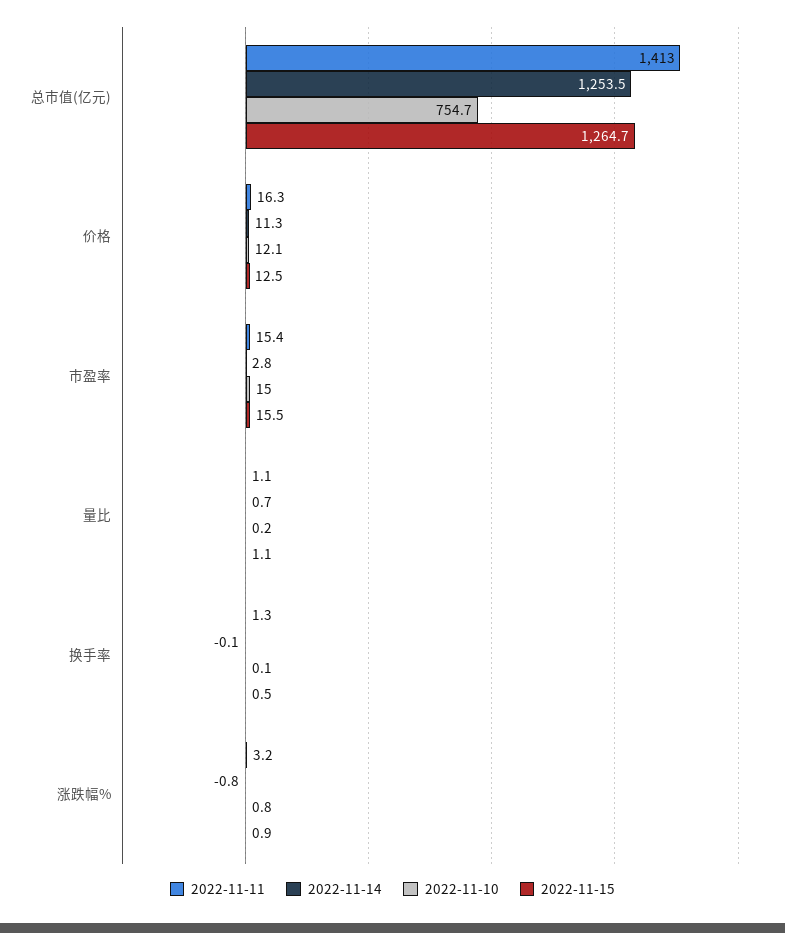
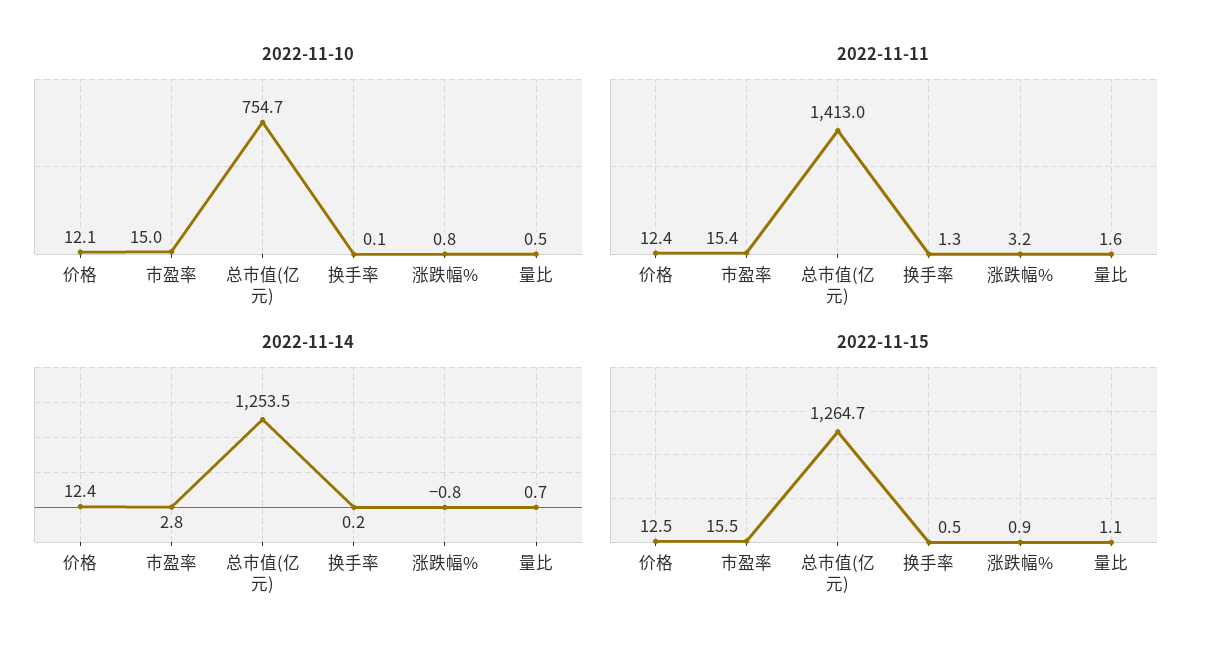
2022-11-11, 价格: 16.3 -> 12.4
2022-11-14, 价格: 11.3 -> 12.4
2022-11-11, 量比: 1.1 -> 1.6
2022-11-10, 量比: 0.2 -> 0.5
2022-11-14, 换手率: -0.1 -> 0.2

